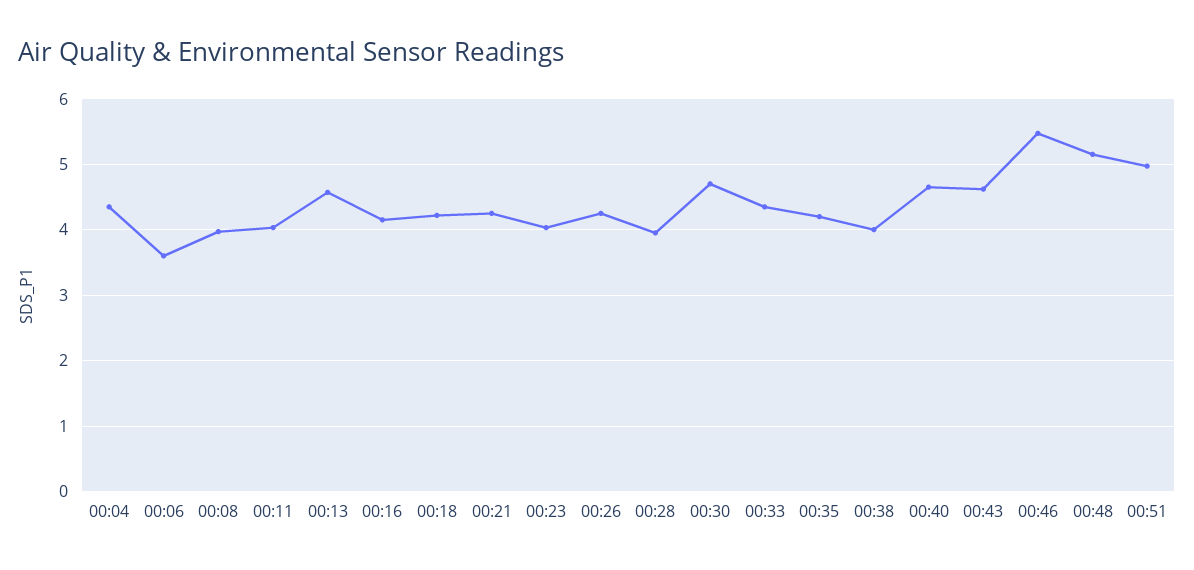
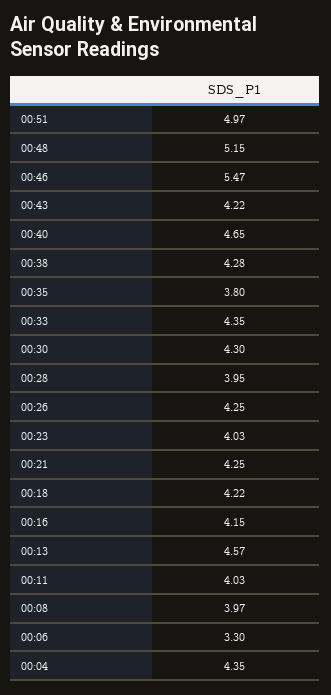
00:06: 3.6 -> 3.3
00:30: 4.7 -> 4.3
00:35: 4.2 -> 3.8
00:38: 4 -> 4.28
00:43: 4.6 -> 4.22

